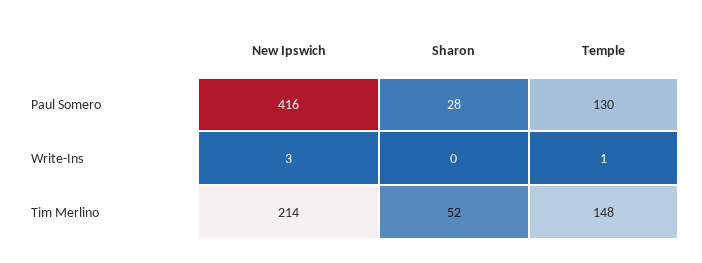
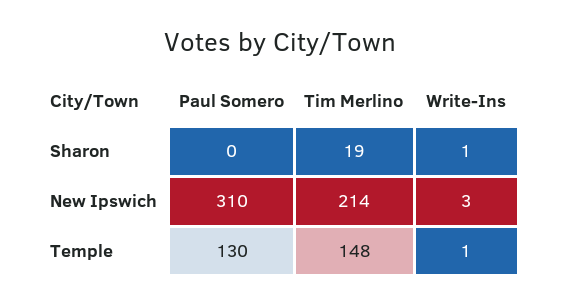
New Ipswich, Paul Somero: 416 -> 310
Sharon, Paul Somero: 28 -> 0
Sharon, Write-Ins: 0 -> 1
Sharon, Tim Merlino: 52 -> 19

